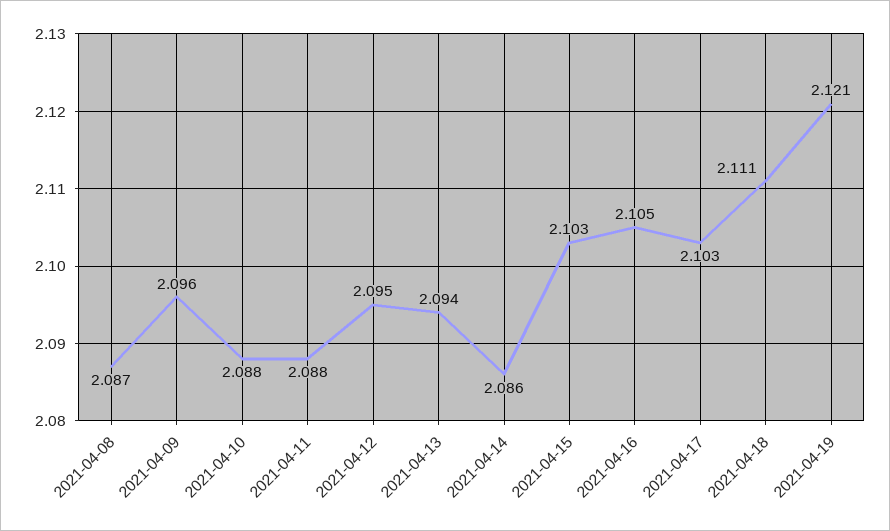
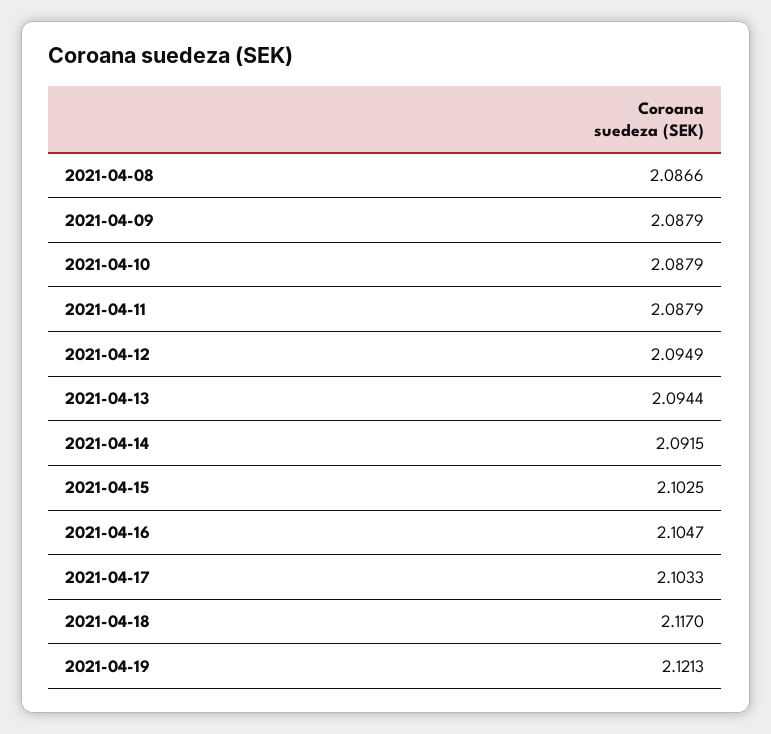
2021-04-09: 2.096 -> 2.0879
2021-04-14: 2.086 -> 2.0915
2021-04-18: 2.111 -> 2.117

